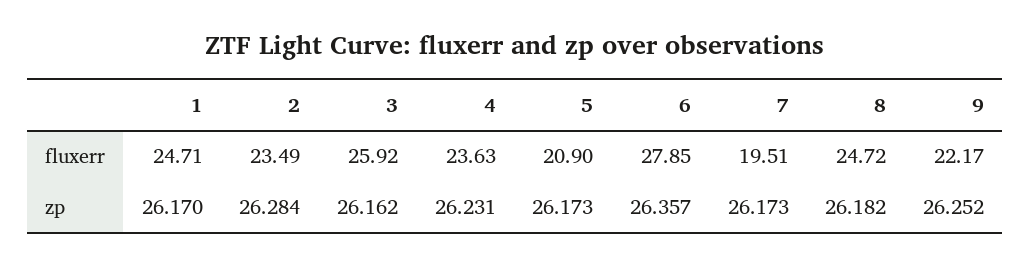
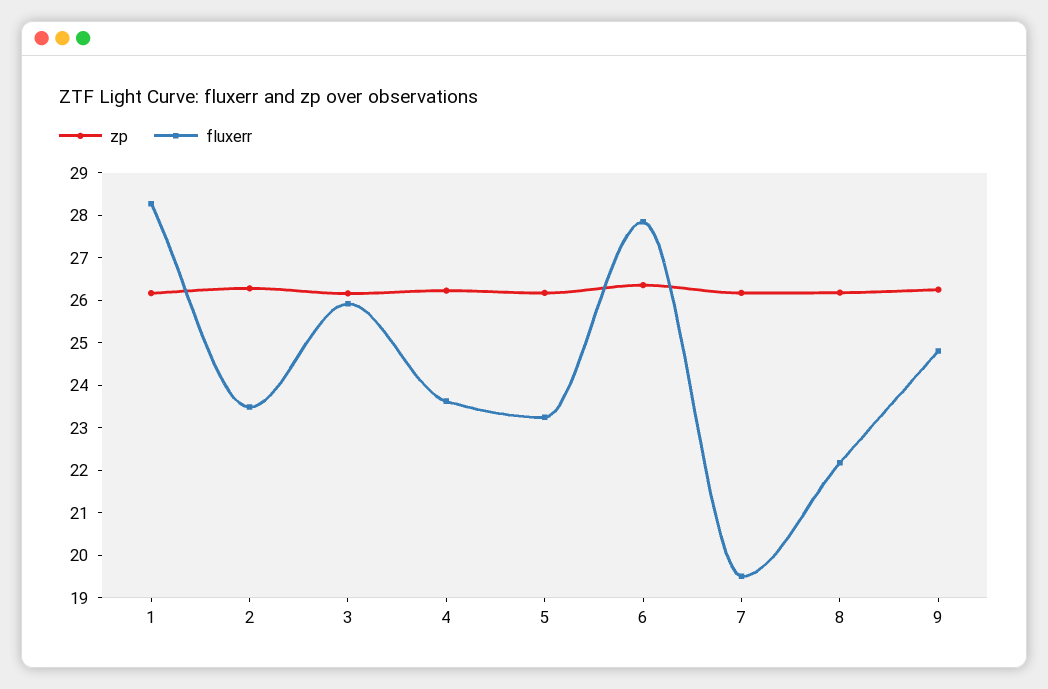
fluxerr, 1: 24.71 -> 28.2
fluxerr, 5: 20.9 -> 23.2
fluxerr, 8: 24.72 -> 22.2
fluxerr, 9: 22.17 -> 24.8

